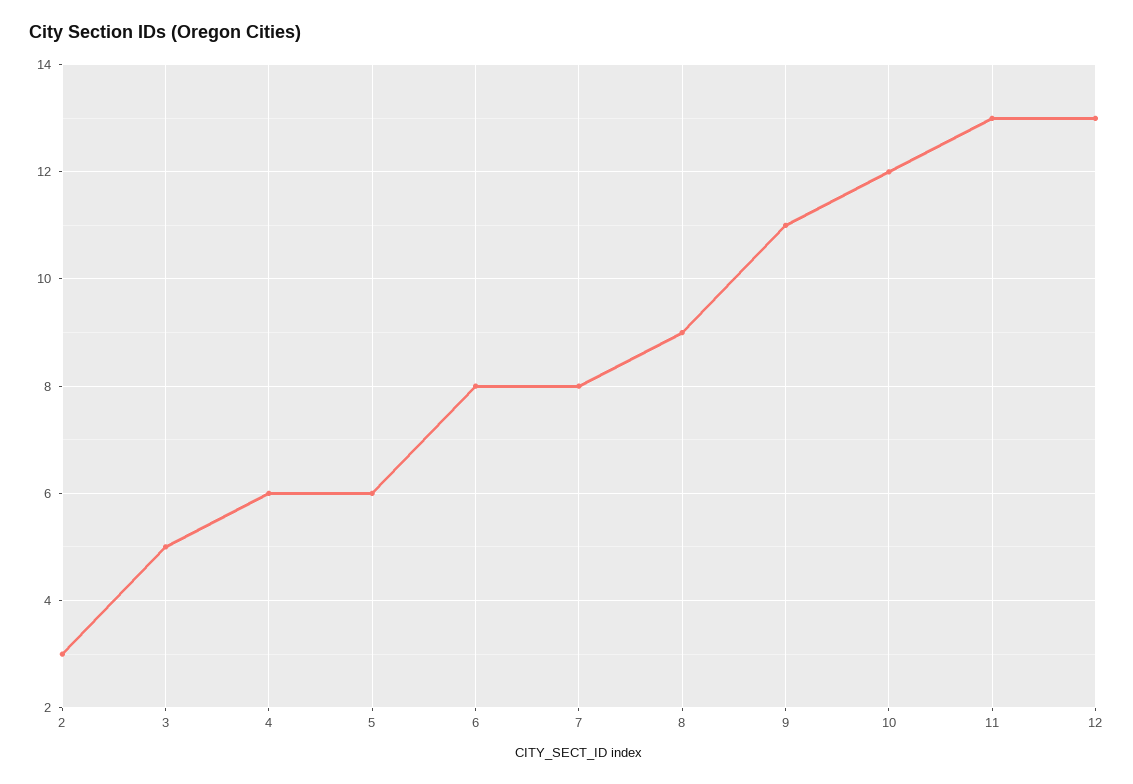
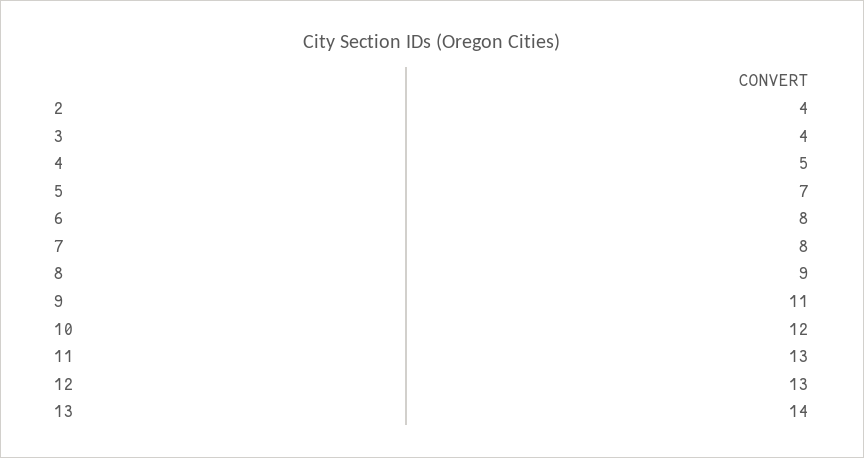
2: 3 -> 4
3: 5 -> 4
4: 6 -> 5
5: 6 -> 7
13: none -> 14

